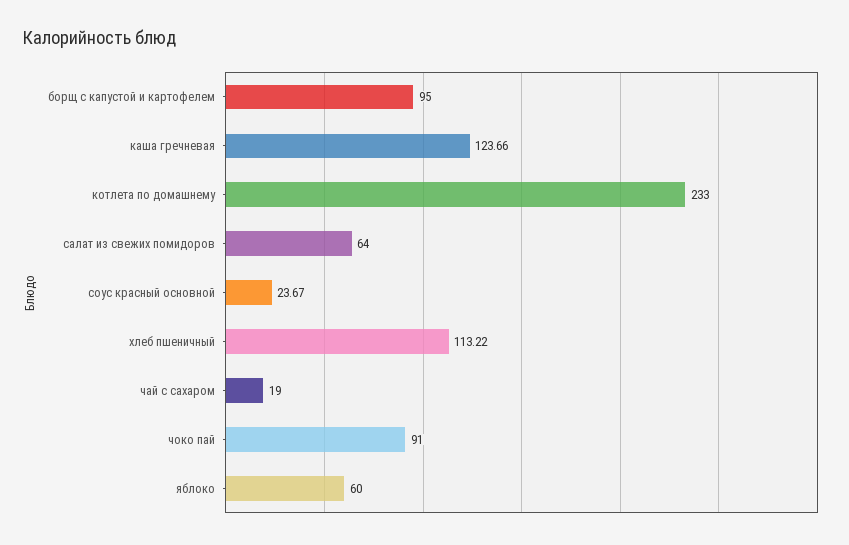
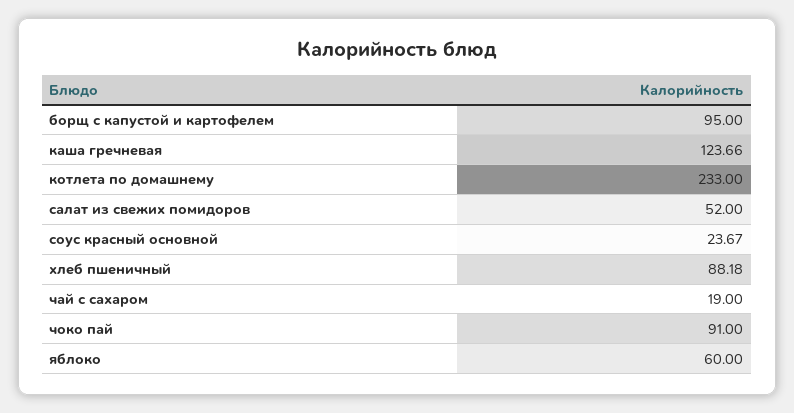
салат из свежих помидоров: 64 -> 52
хлеб пшеничный: 113.22 -> 88.18

